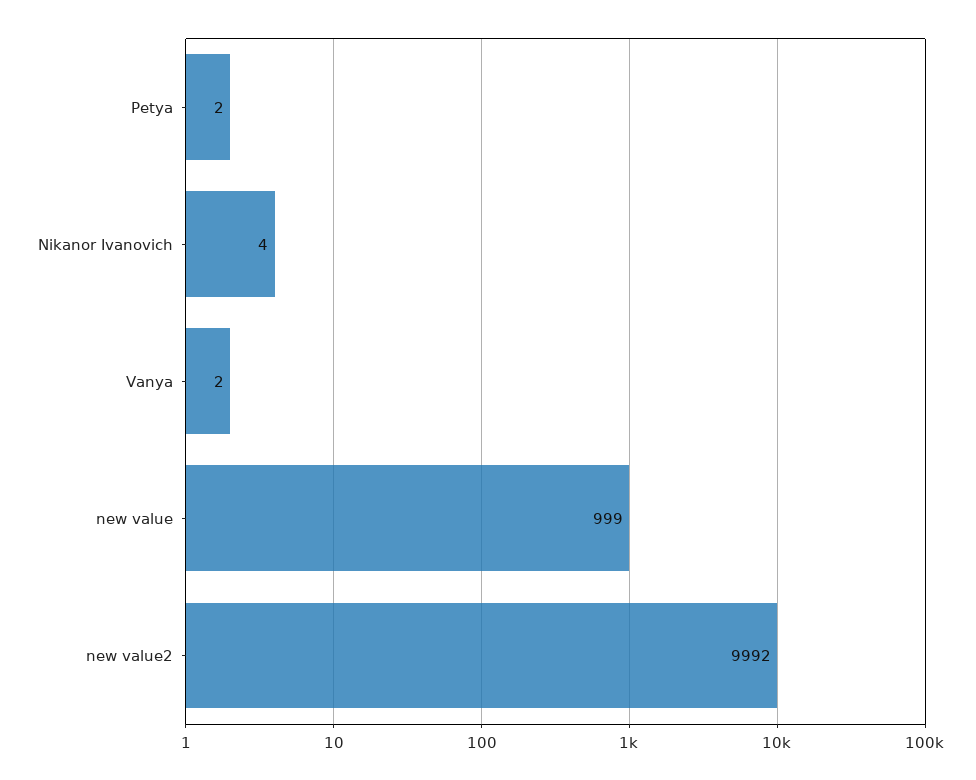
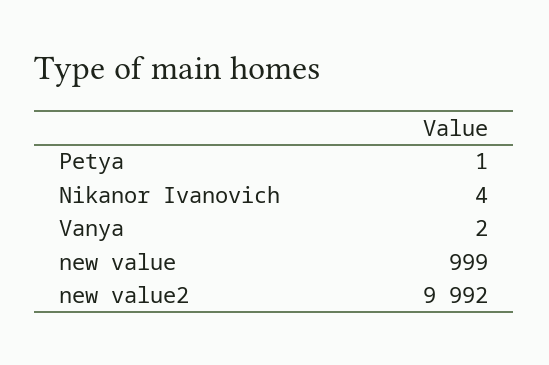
Petya: 2 -> 1

